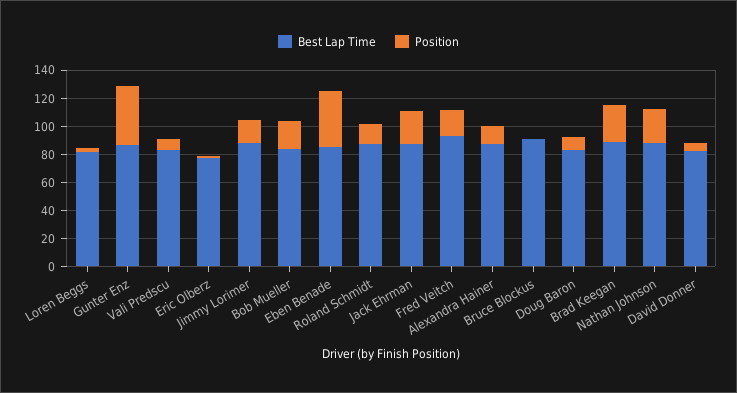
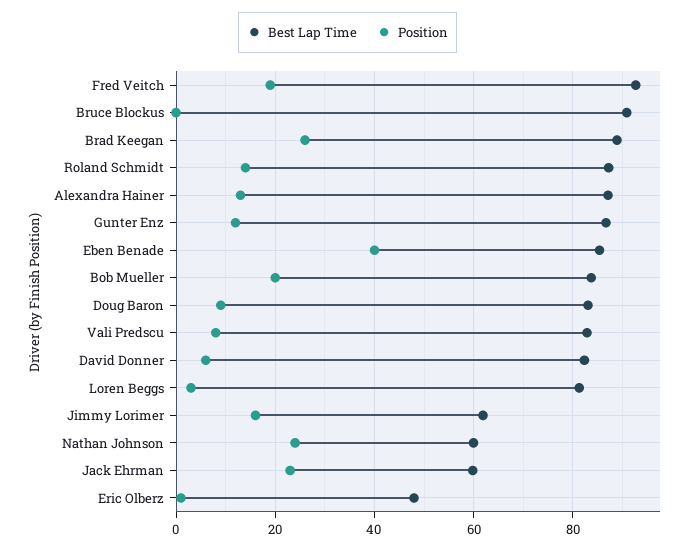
Position, Gunter Enz: 40 -> 12
Best Lap Time, Eric Olberz: 80 -> 48
Best Lap Time, Jimmy Lorimer: 90 -> 62
Best Lap Time, Jack Ehrman: 90 -> 60
Best Lap Time, Nathan Johnson: 90 -> 60

